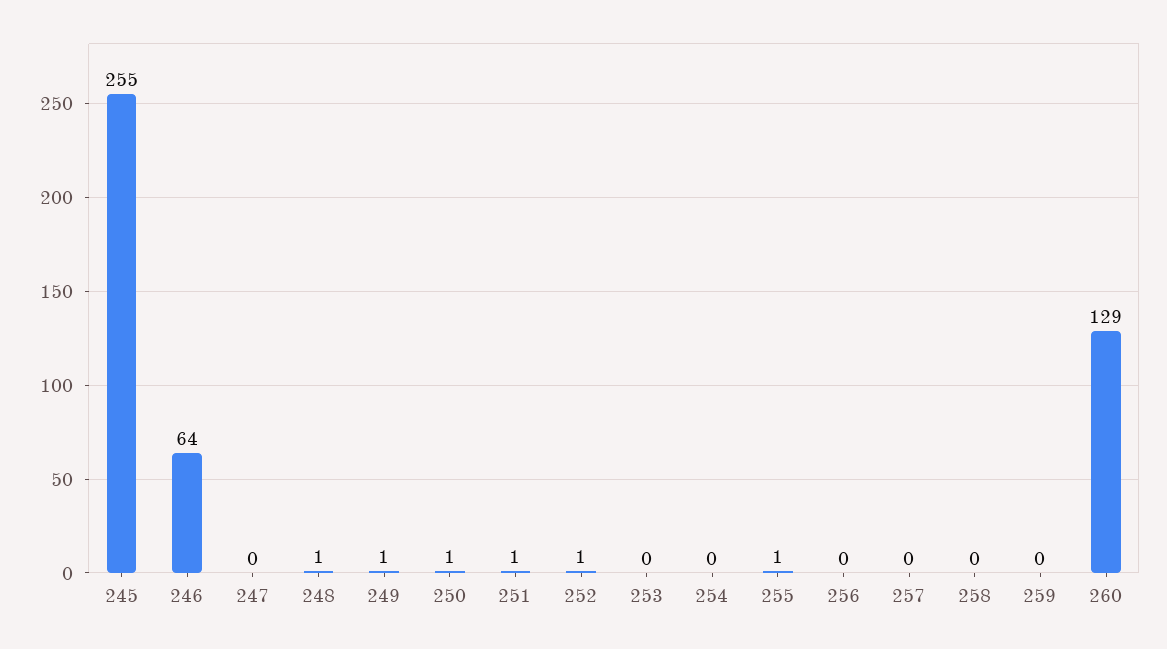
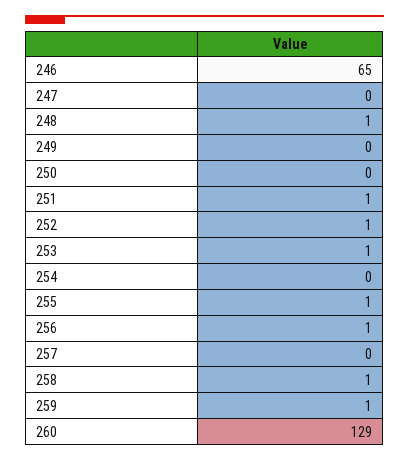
245: 255 -> none
246: 64 -> 65
249: 1 -> 0
250: 1 -> 0
253: 0 -> 1
256: 0 -> 1
258: 0 -> 1
259: 0 -> 1

